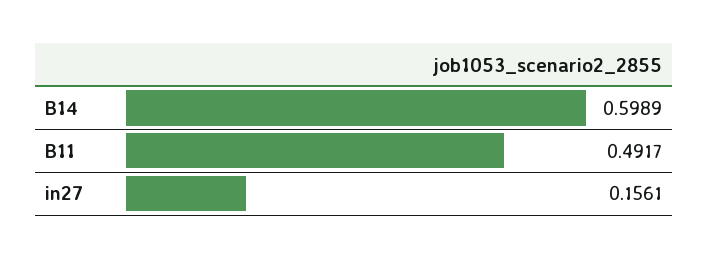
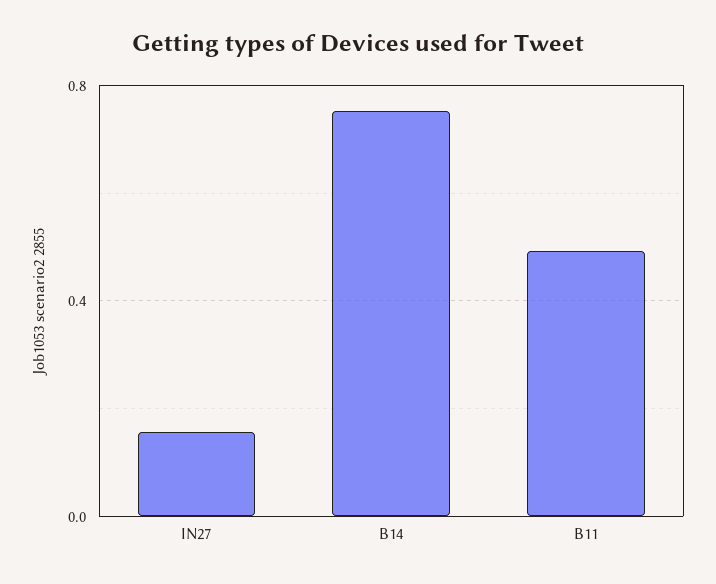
B14: 0.5989 -> 0.75

